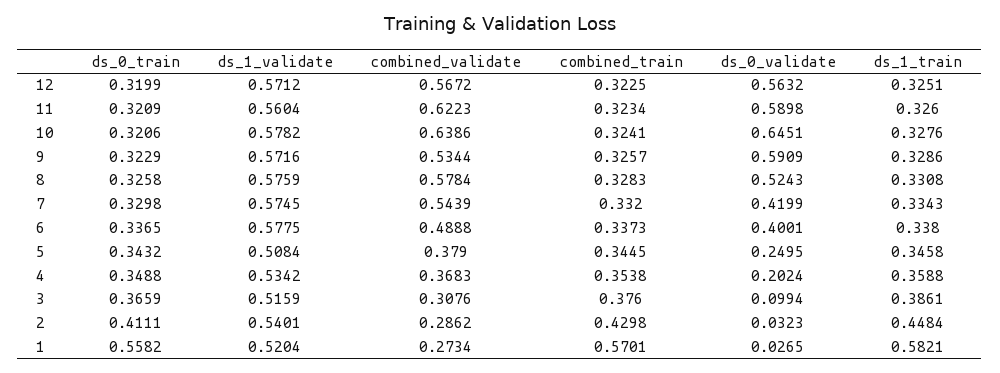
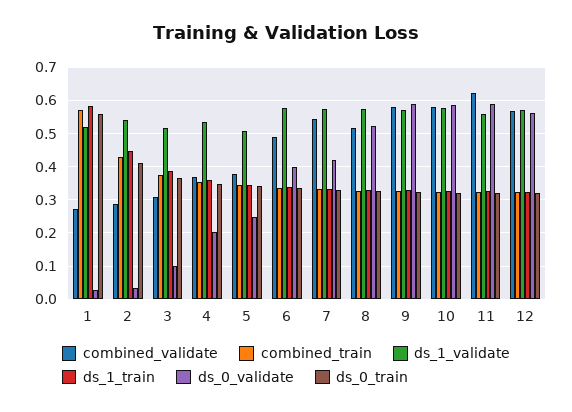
combined_validate, 10: 0.6386 -> 0.58
ds_0_validate, 10: 0.6451 -> 0.58
combined_validate, 9: 0.5344 -> 0.58
combined_validate, 8: 0.5784 -> 0.52

